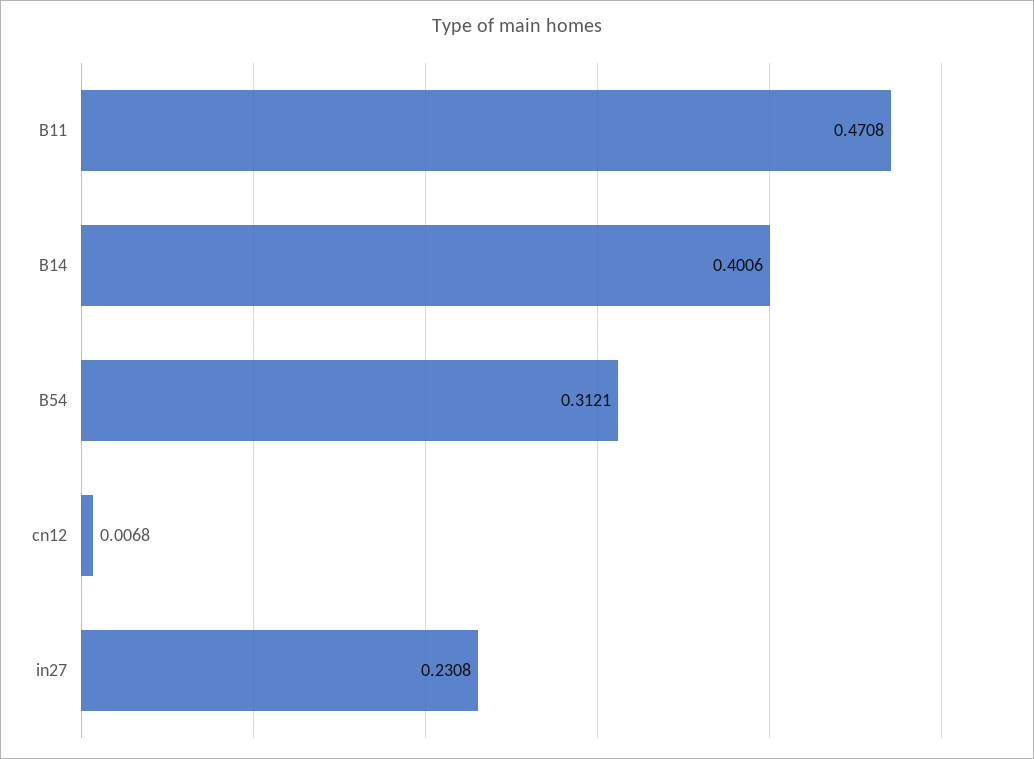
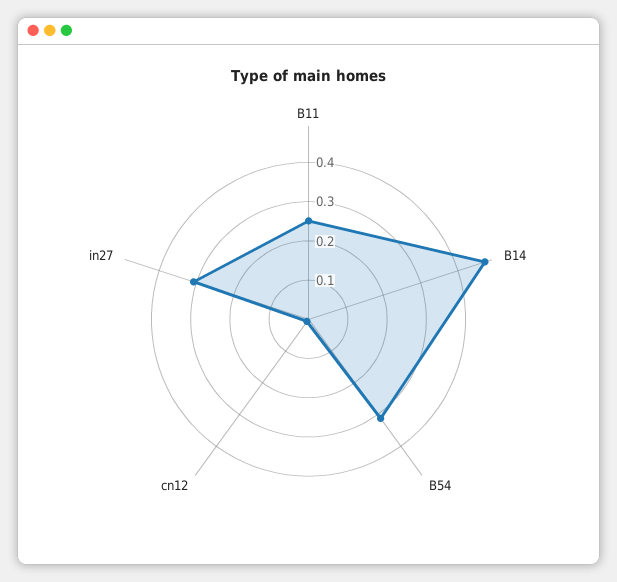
B11: 0.4708 -> 0.25
B14: 0.4006 -> 0.475
in27: 0.2308 -> 0.3

